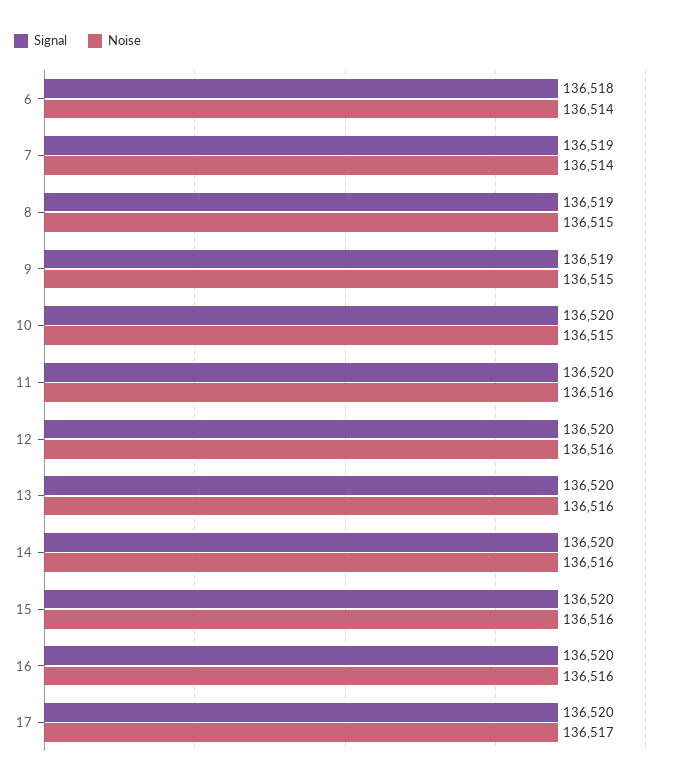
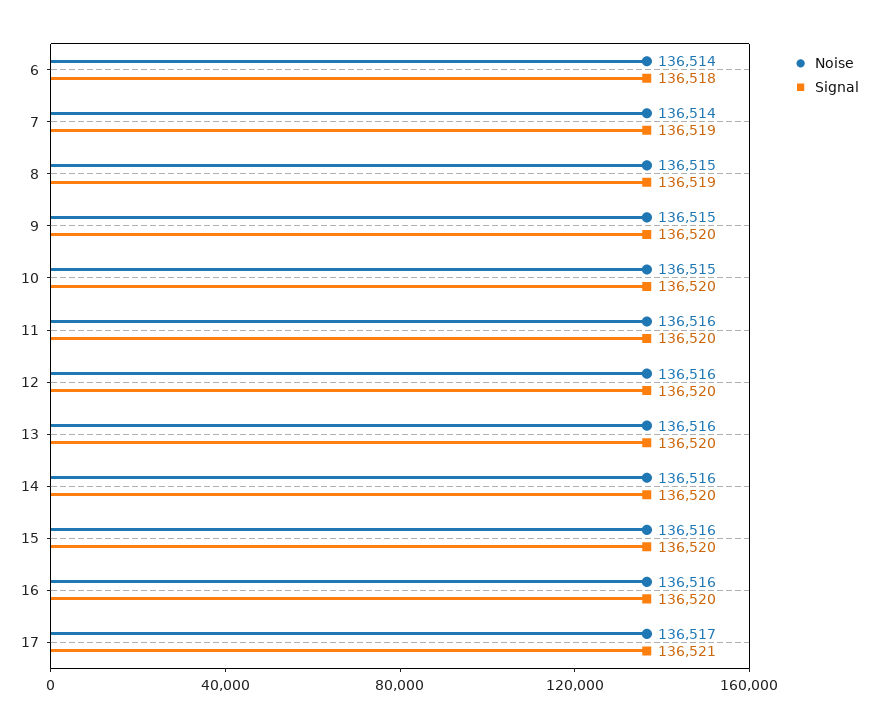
Signal, 9: 136519 -> 136520
Signal, 17: 136520 -> 136521

